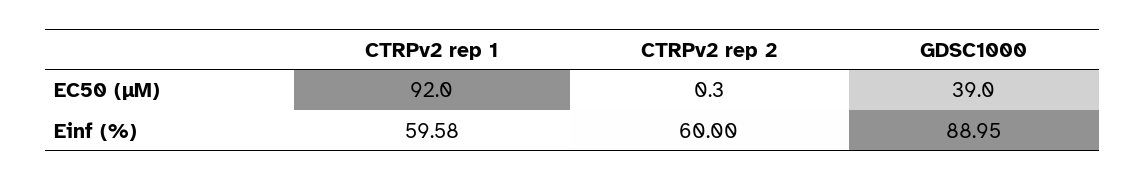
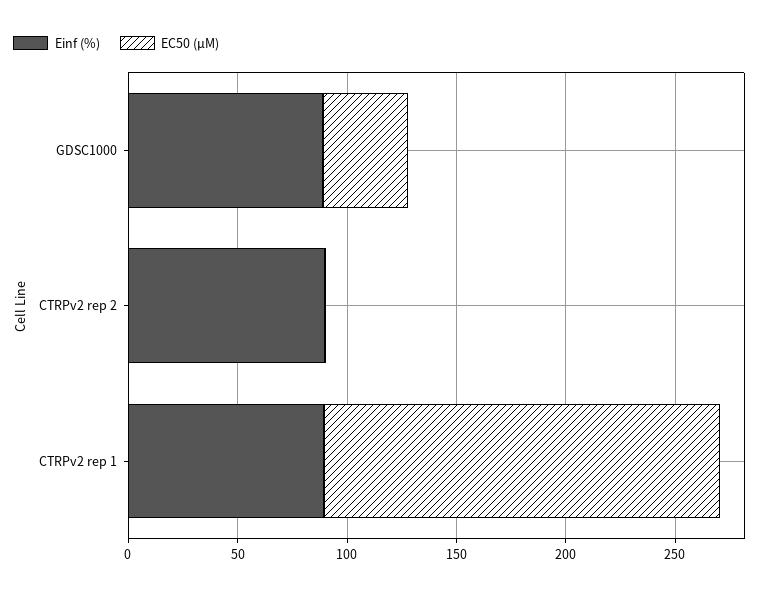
EC50 (µM), CTRPv2 rep 1: 92 -> 180
Einf (%), CTRPv2 rep 1: 59.58 -> 90
Einf (%), CTRPv2 rep 2: 60 -> 90

